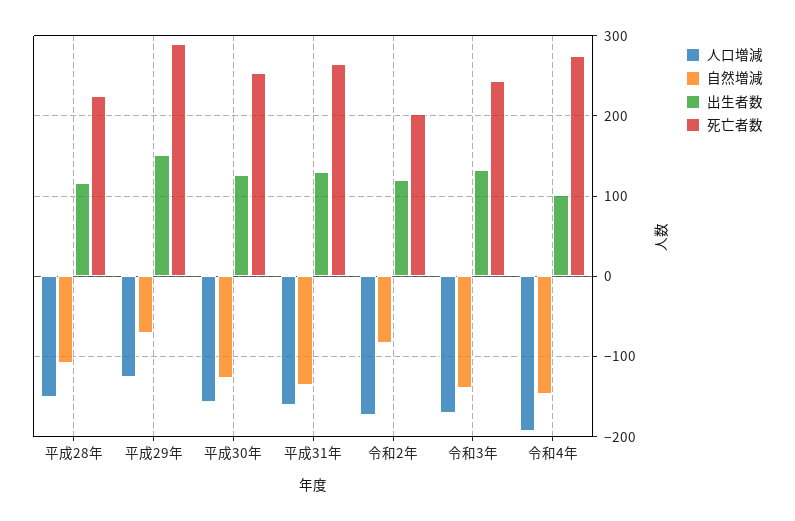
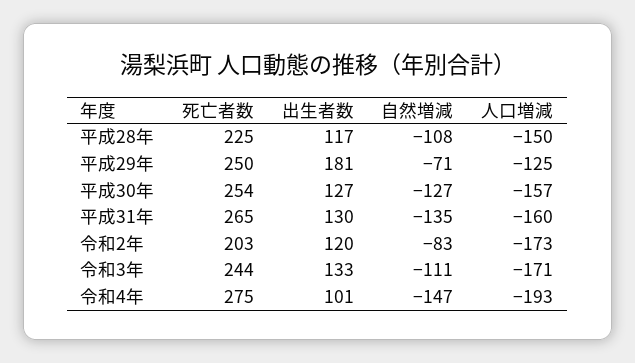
出生者数, 平成29年: 150 -> 181
死亡者数, 平成29年: 290 -> 250
自然増減, 令和3年: -140 -> -111

